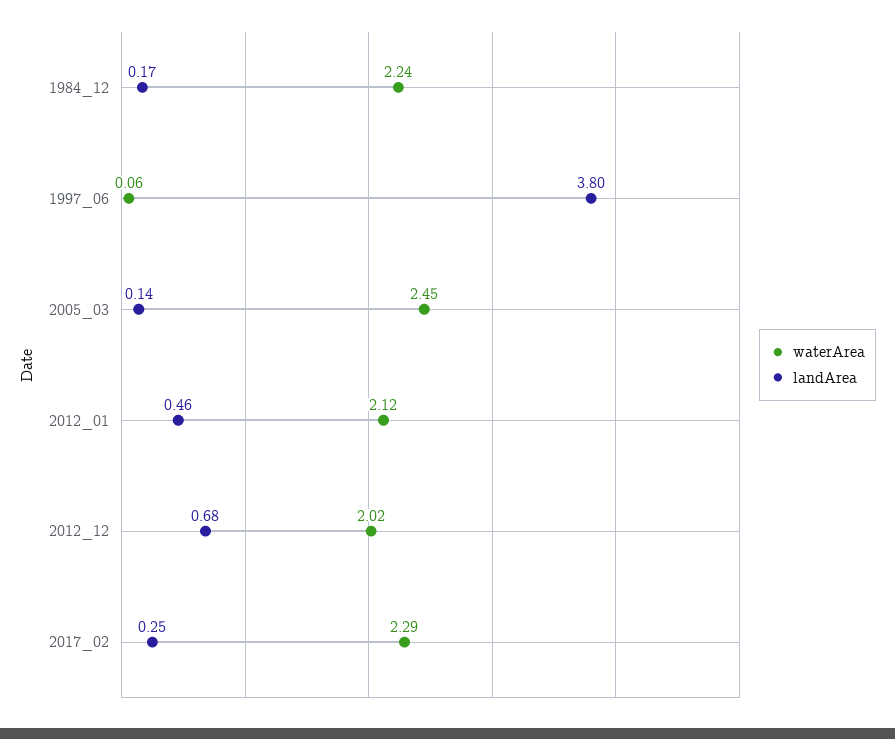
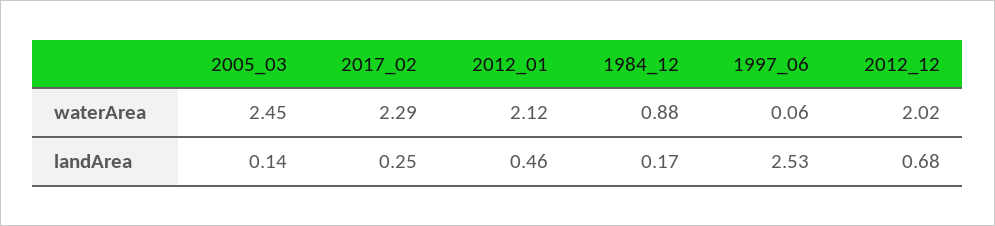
waterArea, 1984_12: 2.24 -> 0.88
landArea, 1997_06: 3.8 -> 2.53

